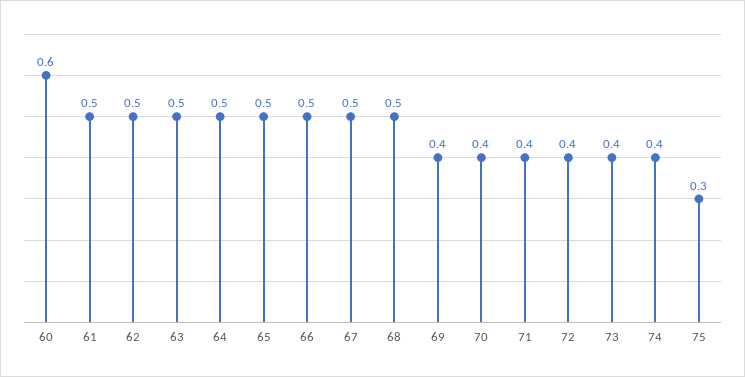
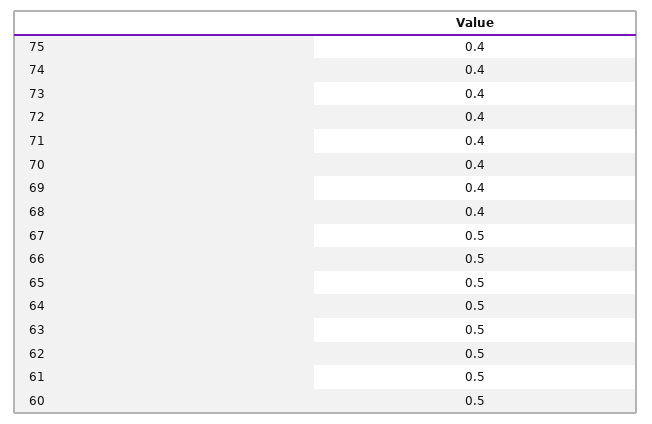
60: 0.6 -> 0.5
68: 0.5 -> 0.4
75: 0.3 -> 0.4

